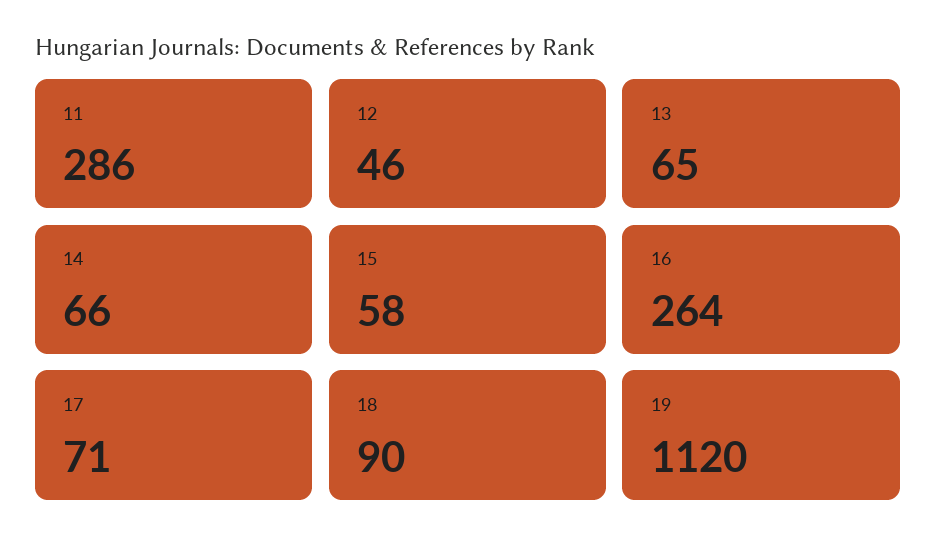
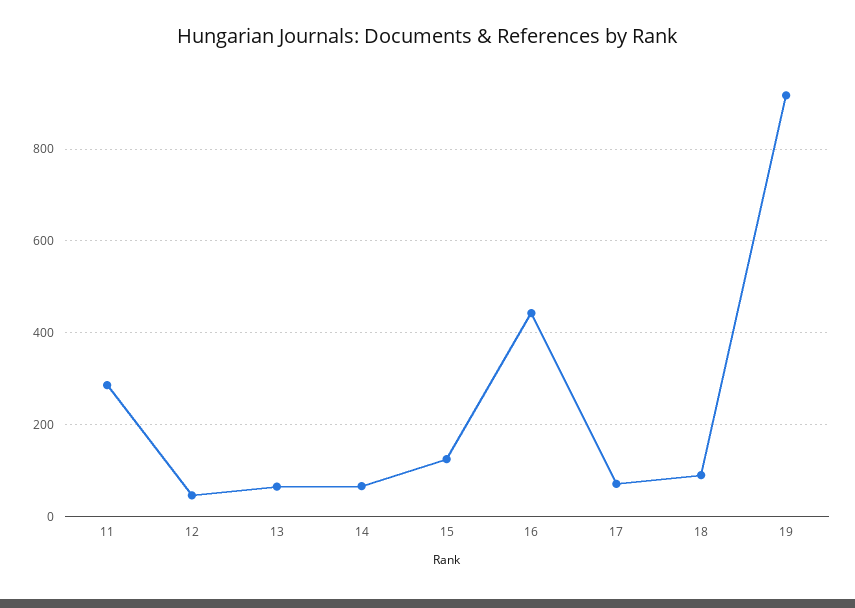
15: 58 -> 120
16: 264 -> 440
19: 1120 -> 920

